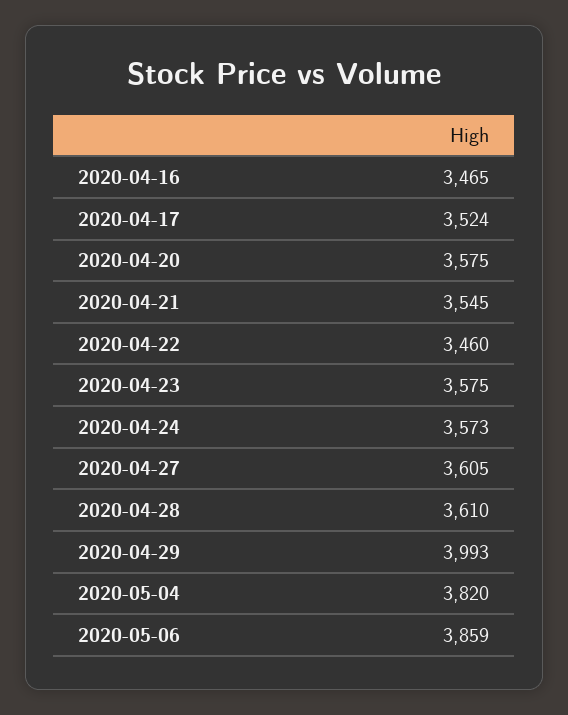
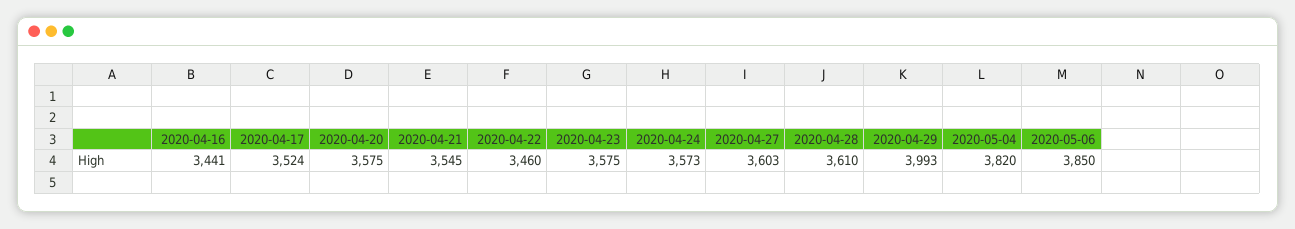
2020-04-16: 3465 -> 3441
2020-04-27: 3605 -> 3603
2020-05-06: 3859 -> 3850

